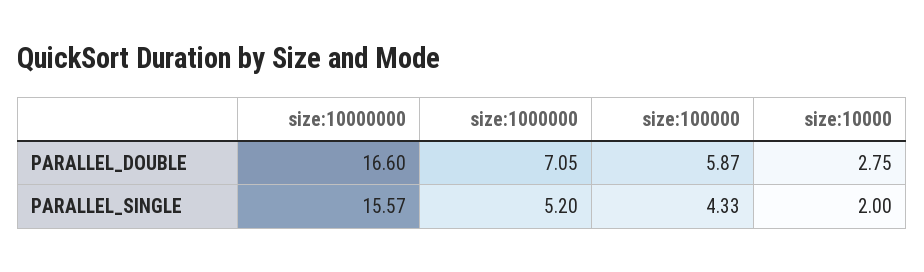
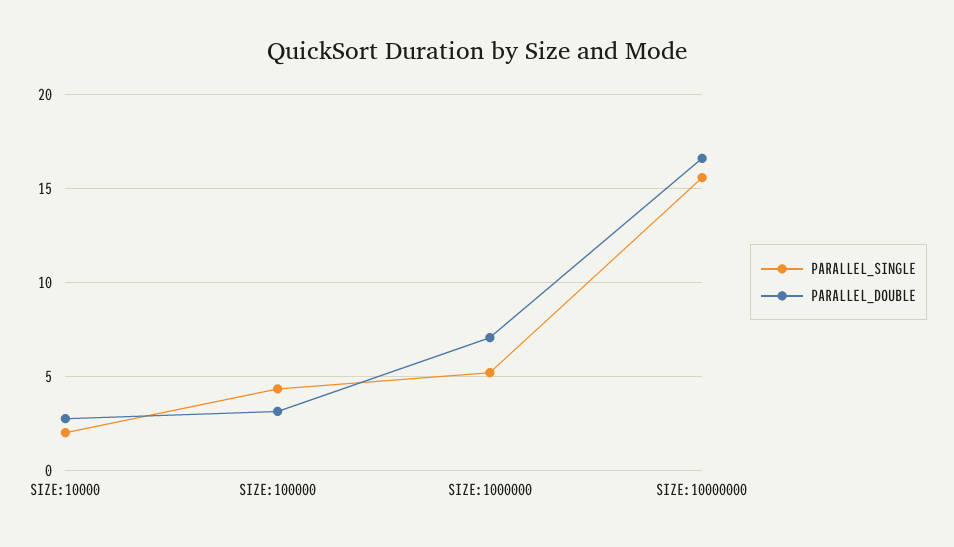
PARALLEL_DOUBLE, size:100000: 5.87 -> 3

